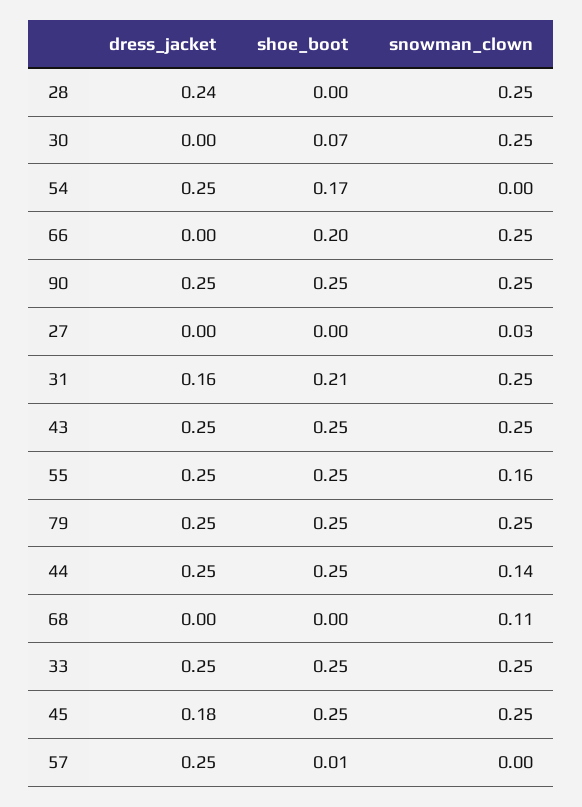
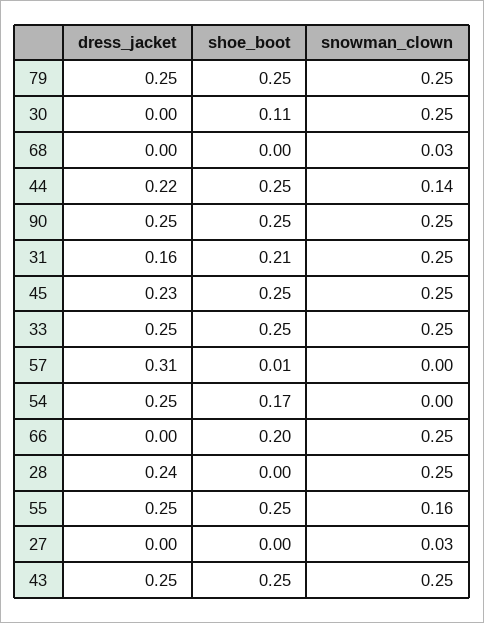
shoe_boot, 30: 0.07 -> 0.11
dress_jacket, 44: 0.25 -> 0.22
snowman_clown, 68: 0.11 -> 0.03
dress_jacket, 45: 0.18 -> 0.23
dress_jacket, 57: 0.25 -> 0.31

